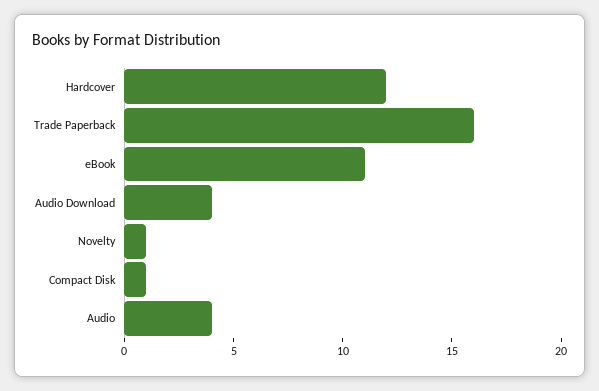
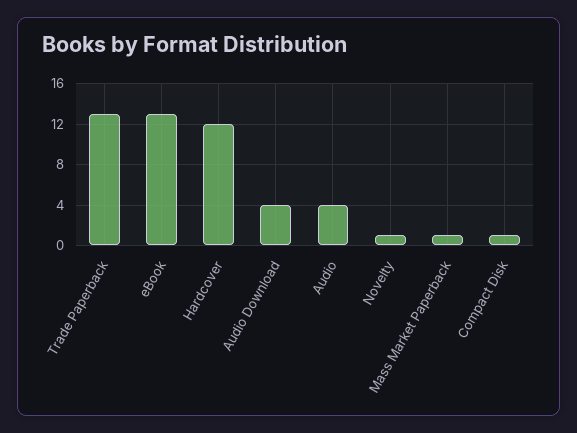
Trade Paperback: 16 -> 13
eBook: 11 -> 13
Mass Market Paperback: none -> 1

